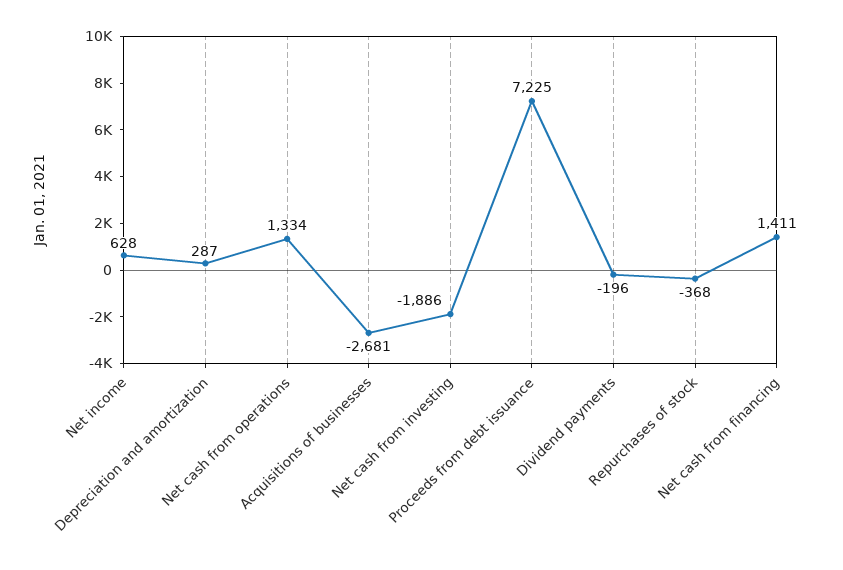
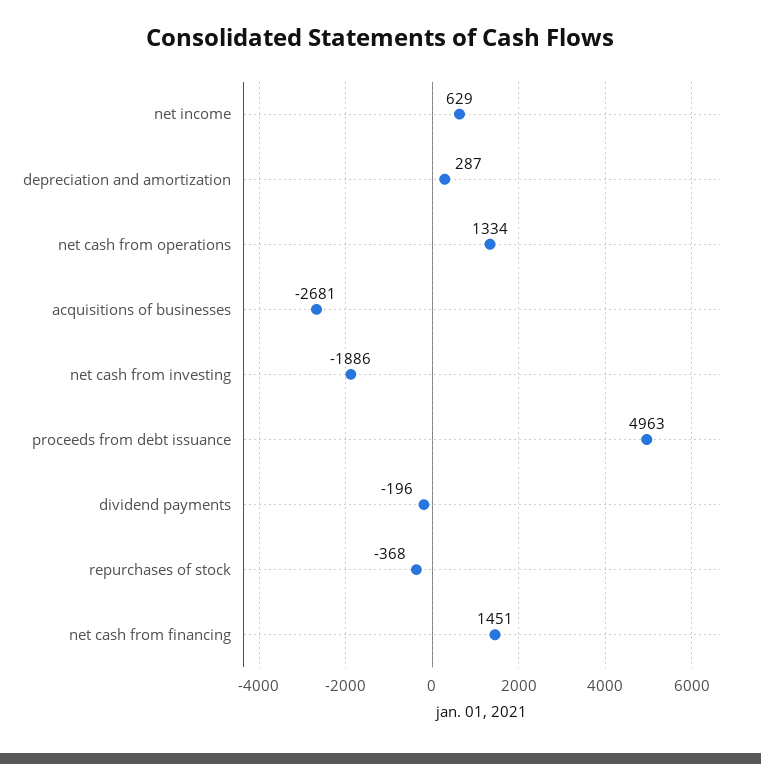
Net income: 628 -> 629
Proceeds from debt issuance: 7225 -> 4963
Net cash from financing: 1411 -> 1451

